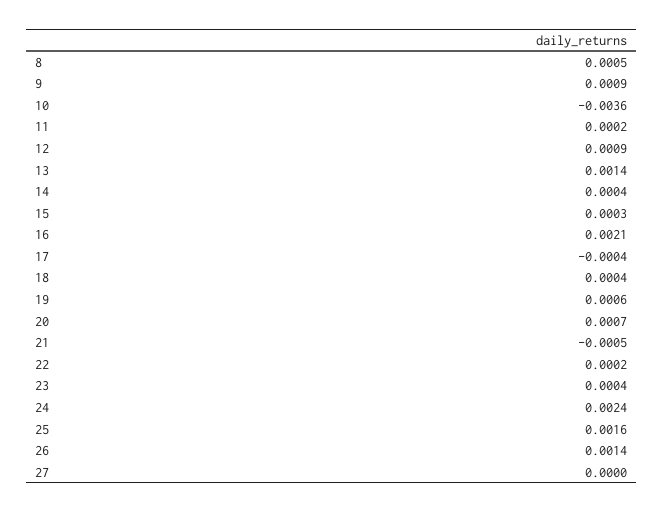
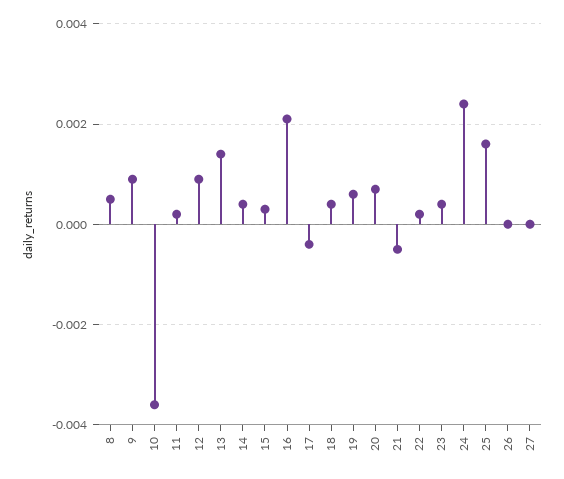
26: 0.0014 -> 0

